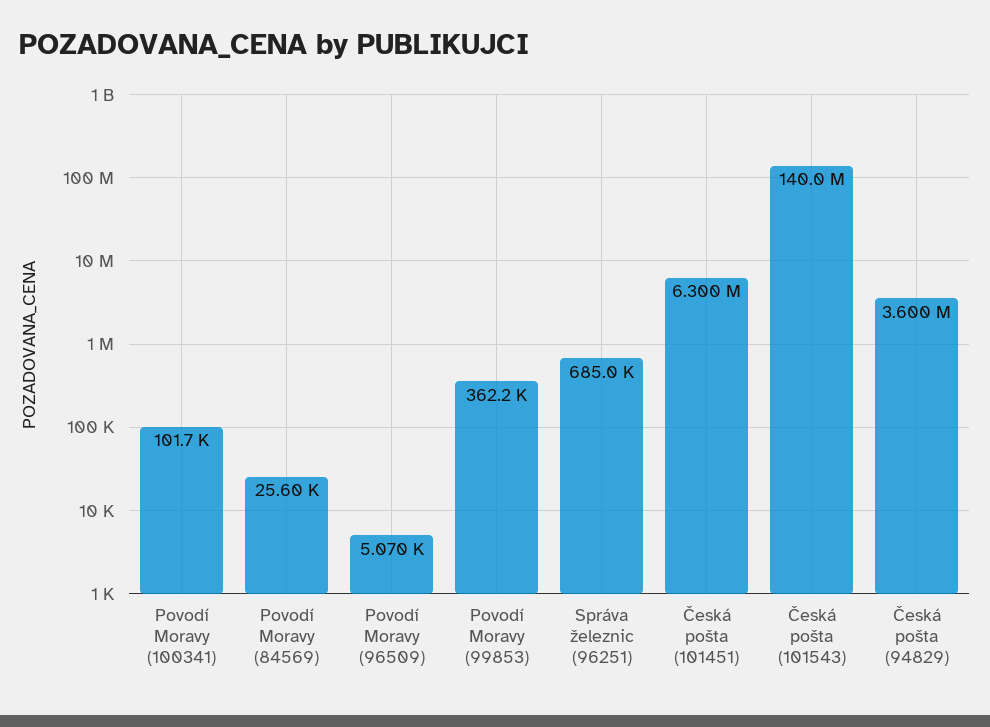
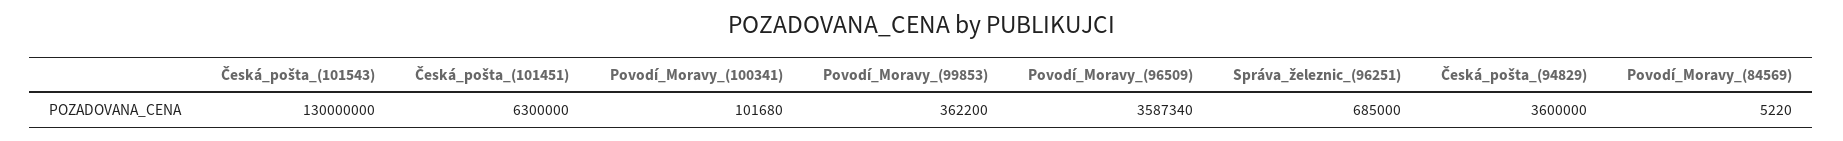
Povodí Moravy (84569): 25600 -> 5220
Povodí Moravy (96509): 5070 -> 3587340
Česká pošta (101543): 140000000 -> 130000000

